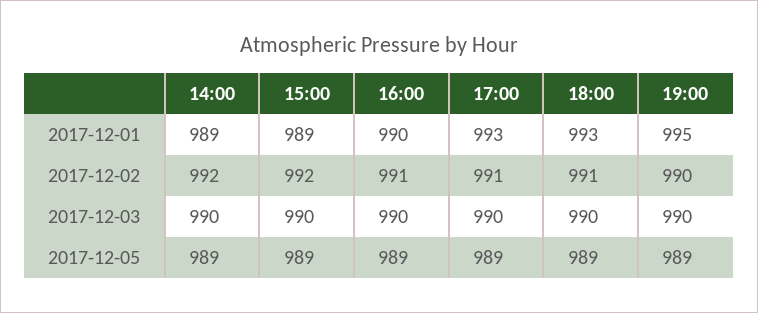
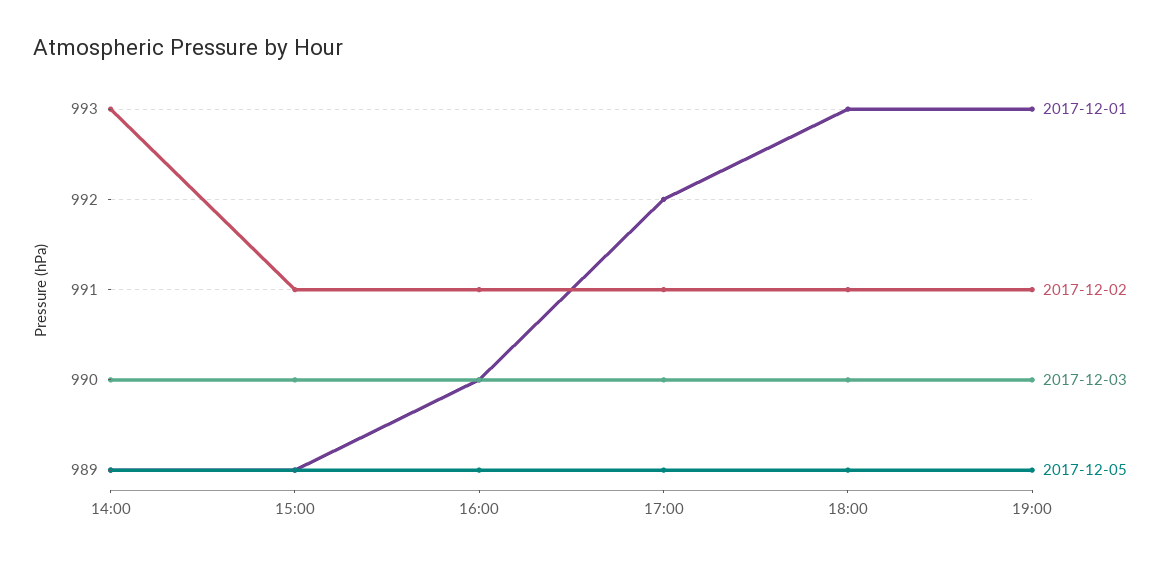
2017-12-01, 17:00: 993 -> 992
2017-12-01, 19:00: 995 -> 993
2017-12-02, 14:00: 992 -> 993
2017-12-02, 15:00: 992 -> 991
2017-12-02, 19:00: 990 -> 991

